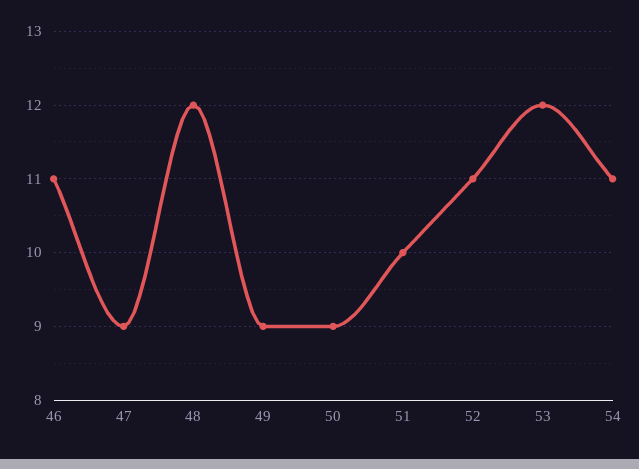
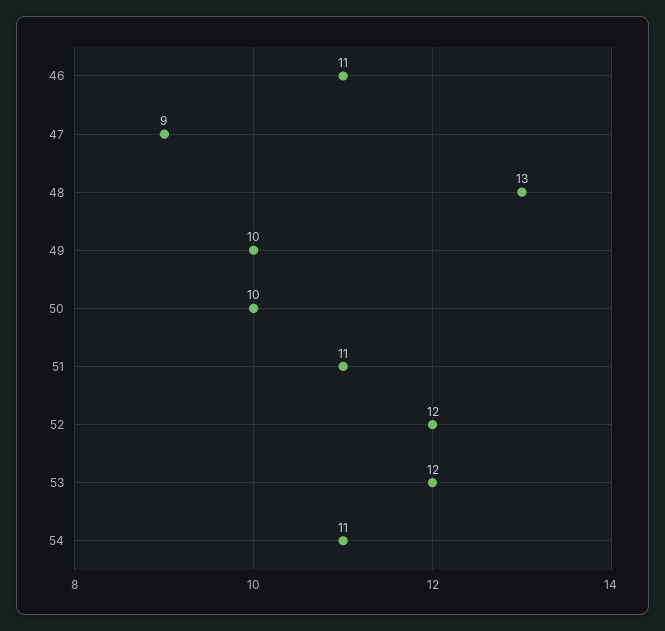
48: 12 -> 13
49: 9 -> 10
50: 9 -> 10
51: 10 -> 11
52: 11 -> 12

